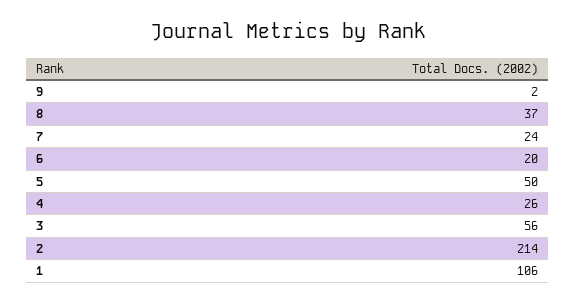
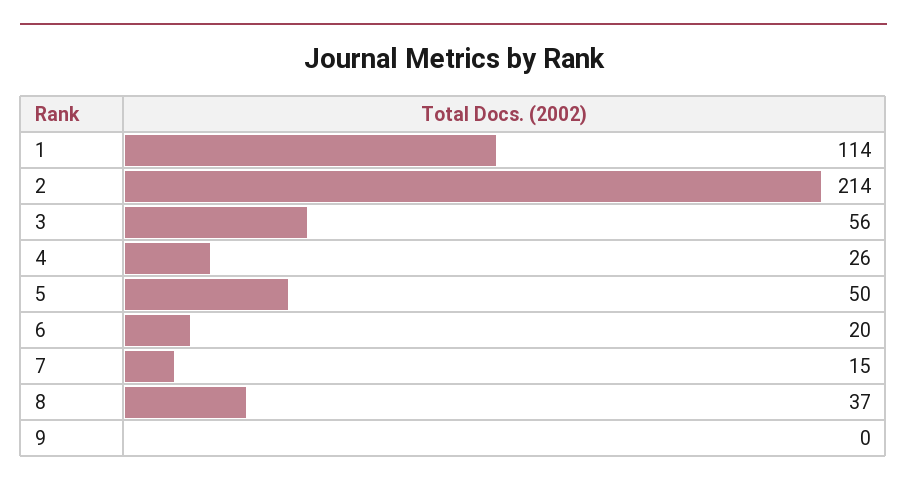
9: 2 -> 0
7: 24 -> 15
1: 106 -> 114

